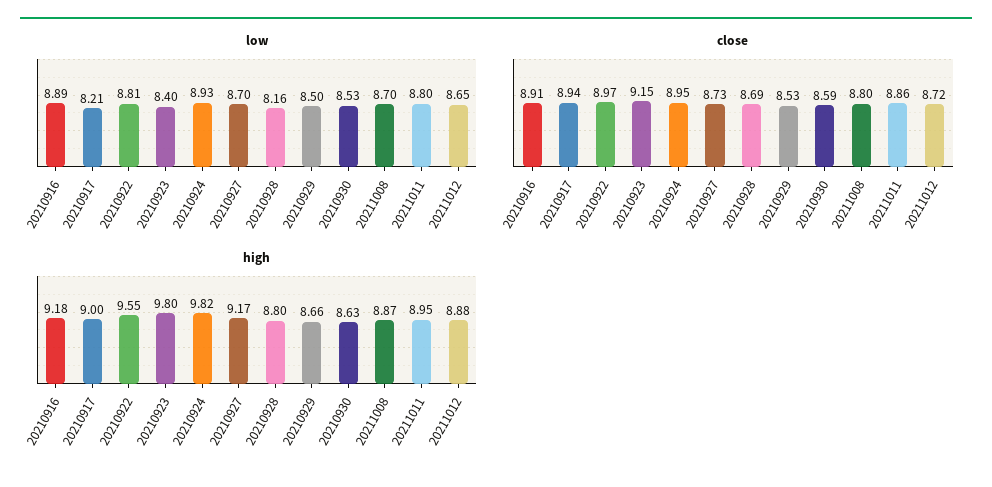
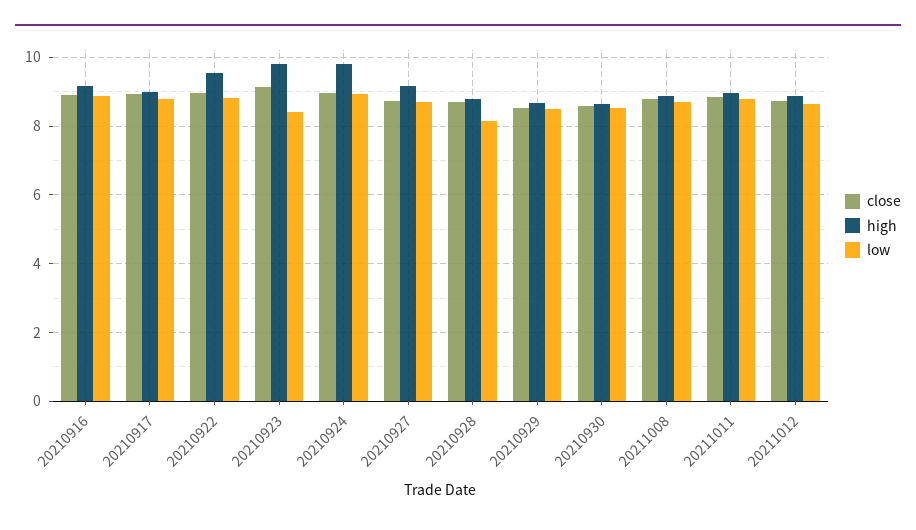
low, 20210917: 8.21 -> 8.8

